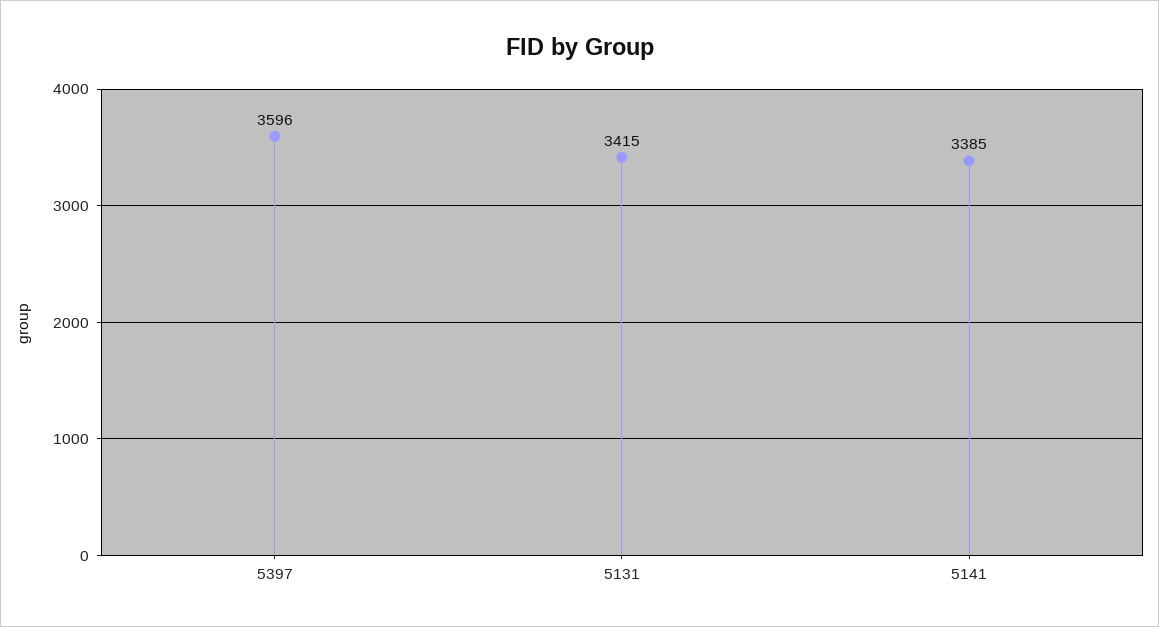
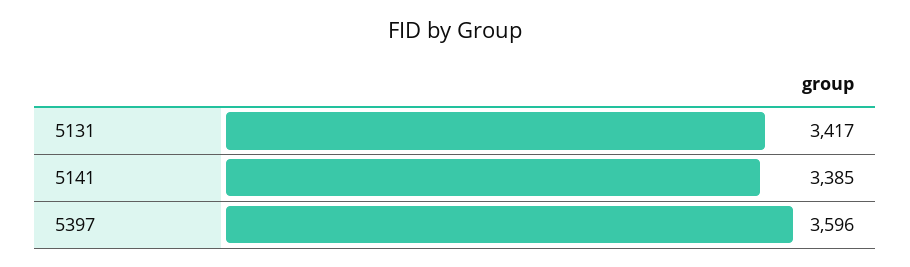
5131: 3415 -> 3417

